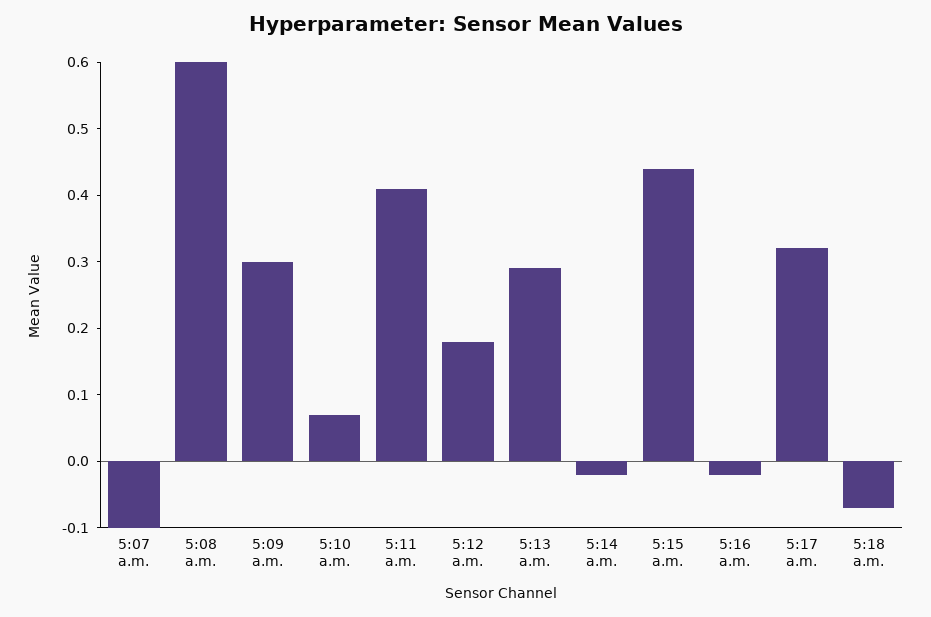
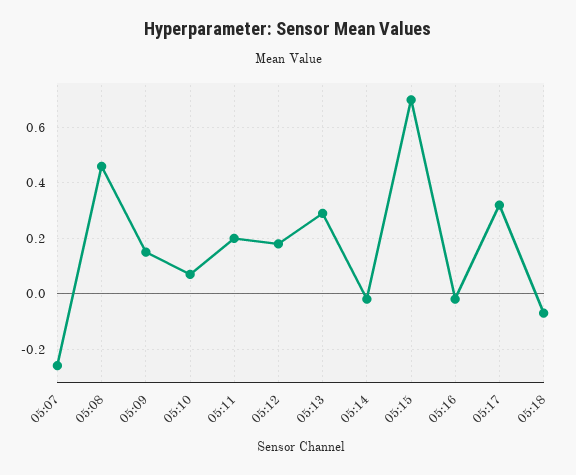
5:07 a.m.: -0.1 -> -0.25
5:08 a.m.: 0.6 -> 0.45
5:09 a.m.: 0.3 -> 0.15
5:11 a.m.: 0.4 -> 0.2
5:15 a.m.: 0.45 -> 0.7

